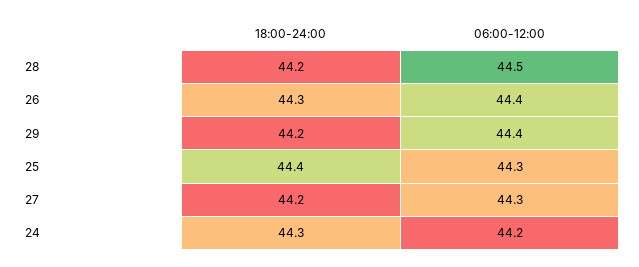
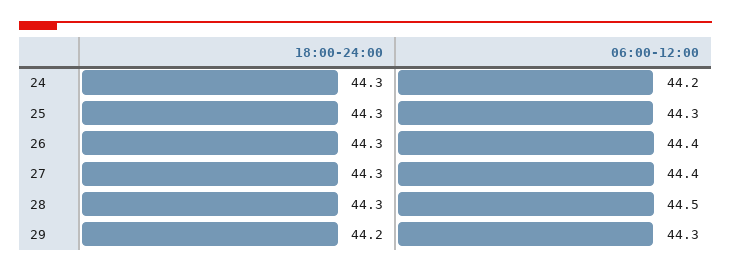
18:00-24:00, 28: 44.2 -> 44.3
06:00-12:00, 29: 44.4 -> 44.3
18:00-24:00, 25: 44.4 -> 44.3
18:00-24:00, 27: 44.2 -> 44.3
06:00-12:00, 27: 44.3 -> 44.4

